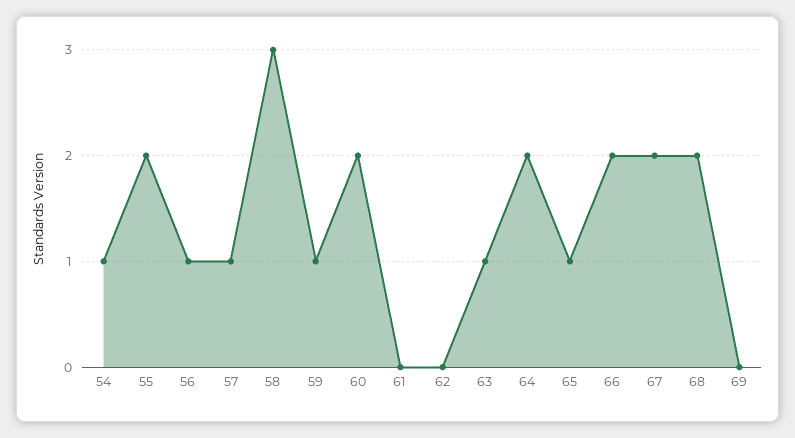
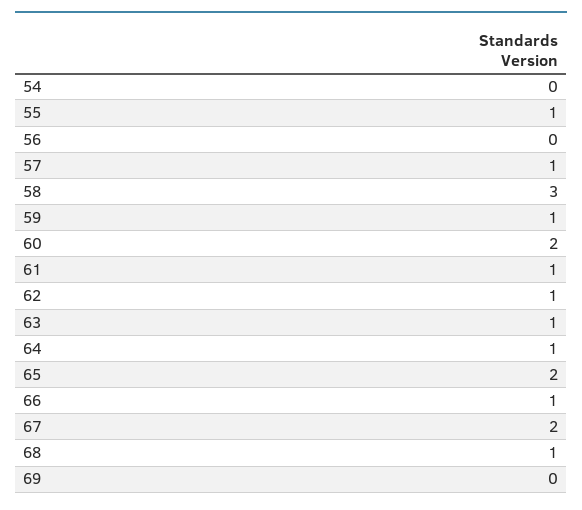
54: 1 -> 0
55: 2 -> 1
56: 1 -> 0
61: 0 -> 1
62: 0 -> 1
64: 2 -> 1
65: 1 -> 2
66: 2 -> 1
68: 2 -> 1

